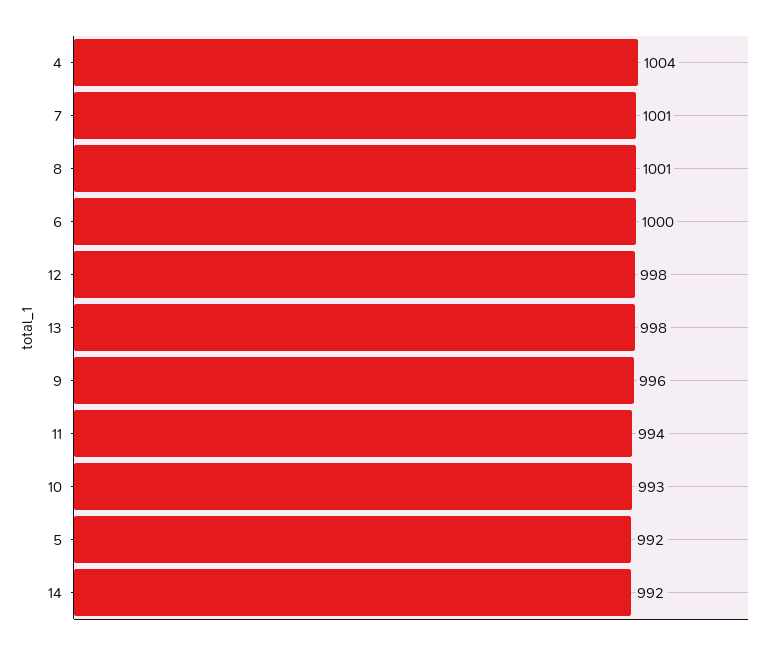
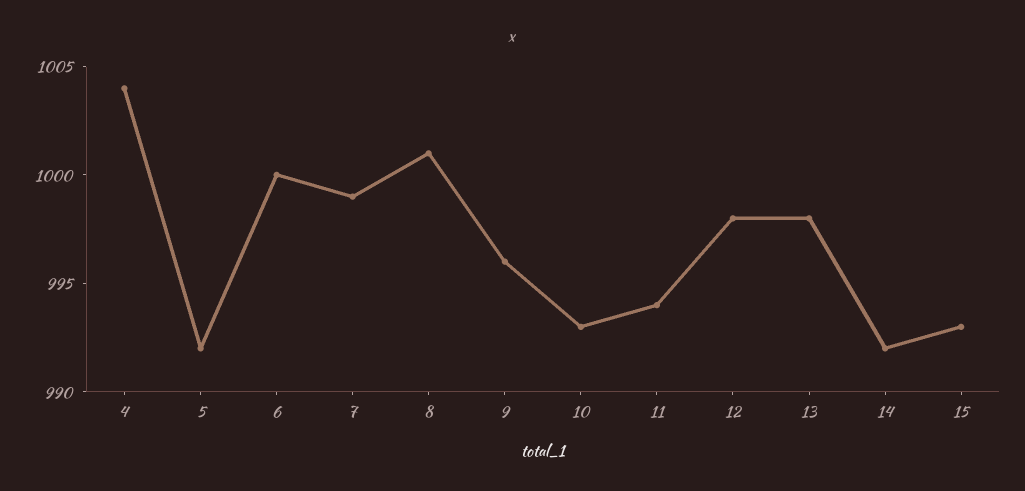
7: 1001 -> 999
15: none -> 993

